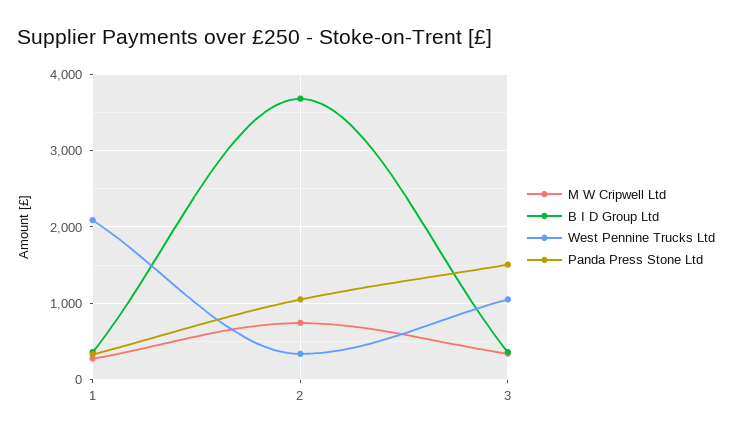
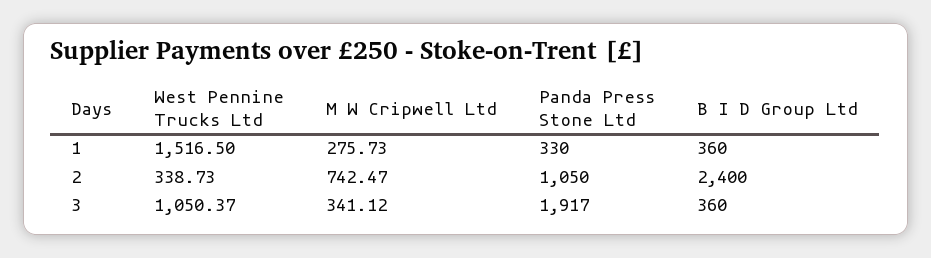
West Pennine Trucks Ltd, 1: 2100 -> 1516.5
B I D Group Ltd, 2: 3700 -> 2400
Panda Press Stone Ltd, 3: 1500 -> 1917

